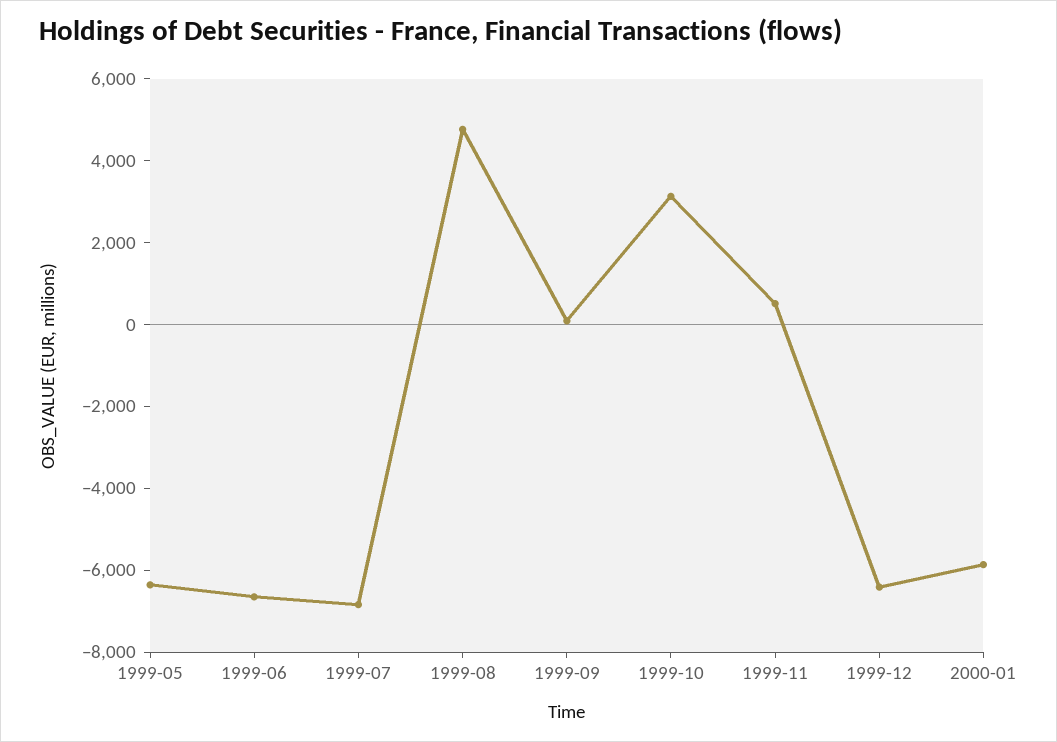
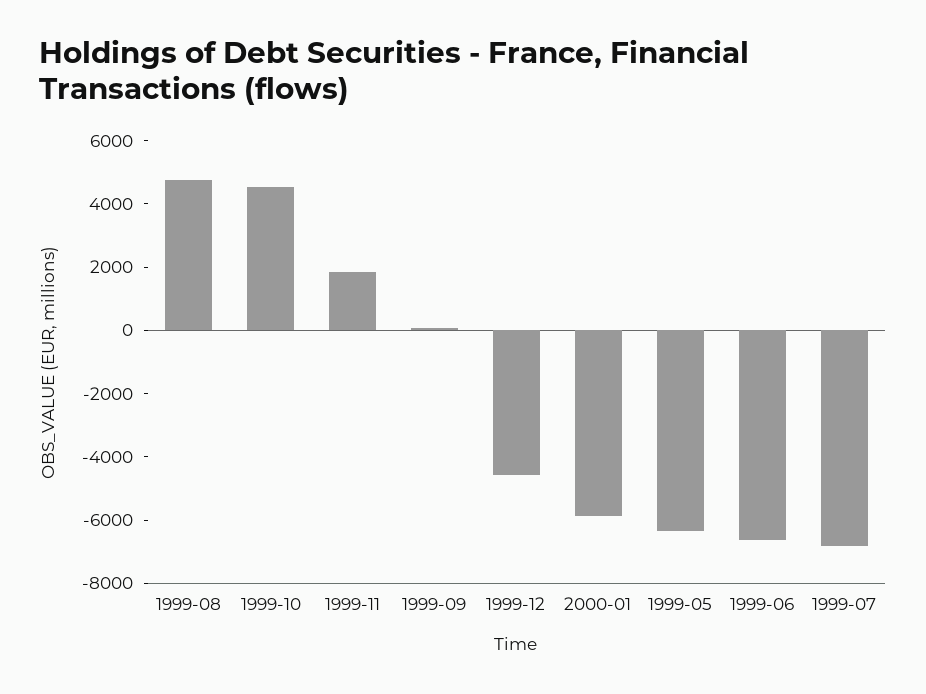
1999-10: 3000 -> 4500
1999-11: 500 -> 2000
1999-12: -6500 -> -4500

